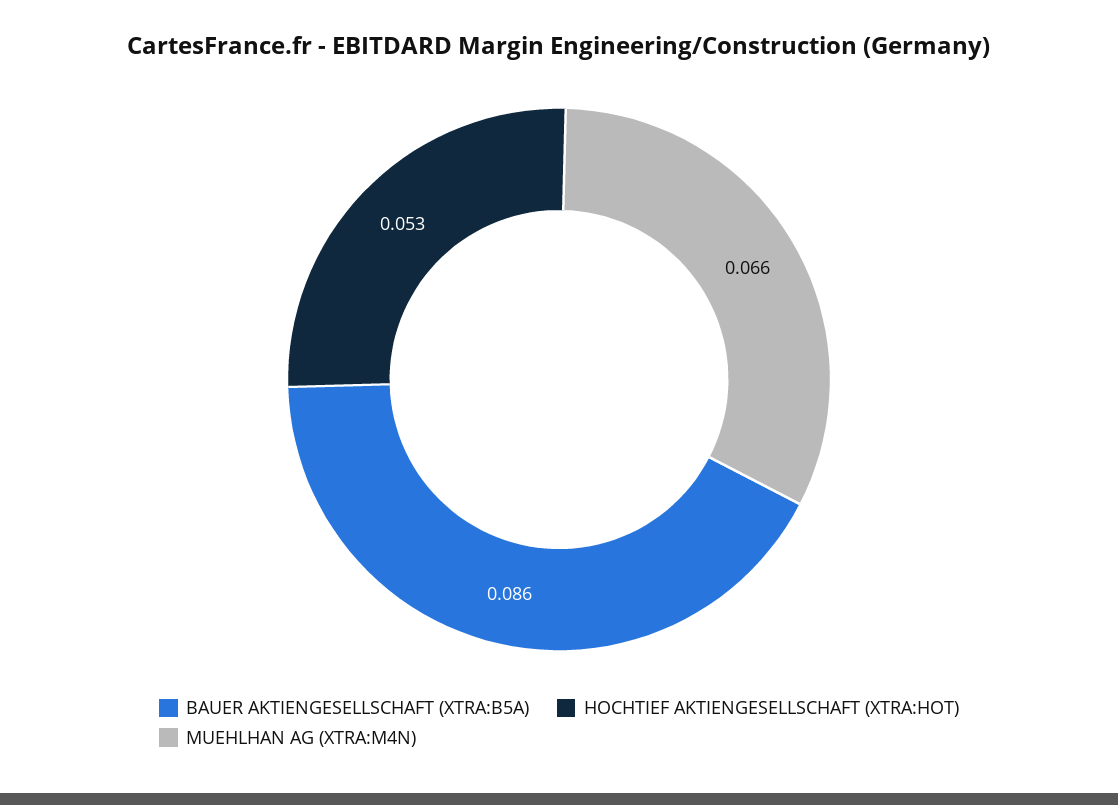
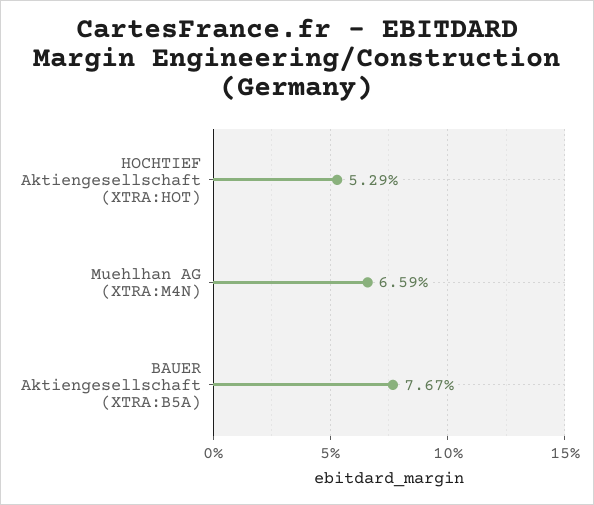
BAUER AKTIENGESELLSCHAFT (XTRA:B5A): 0.086 -> 0.0767

